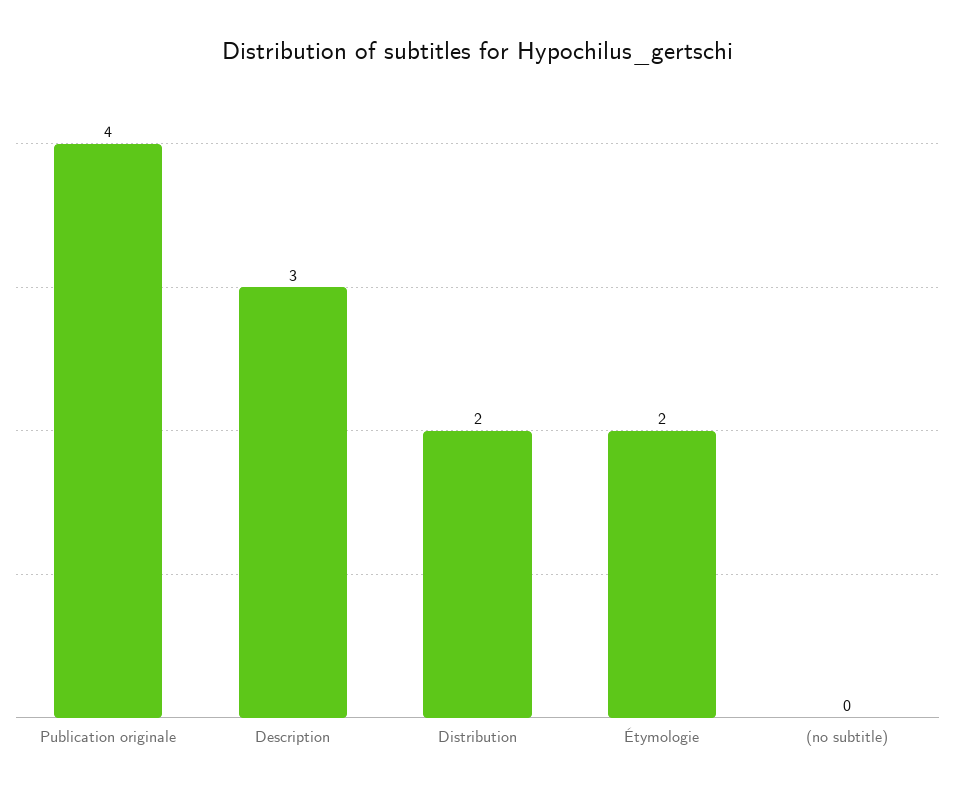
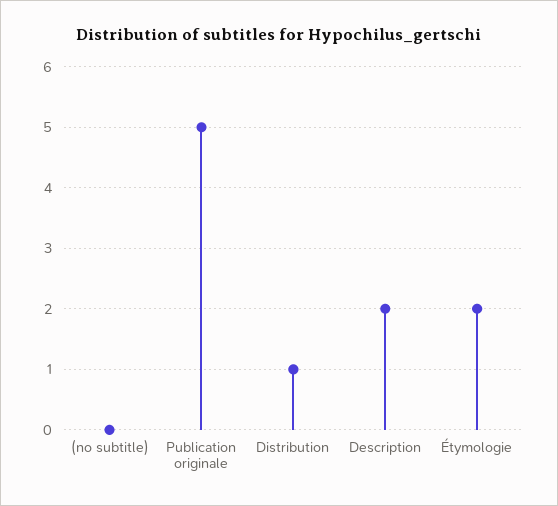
Publication originale: 4 -> 5
Description: 3 -> 2
Distribution: 2 -> 1

